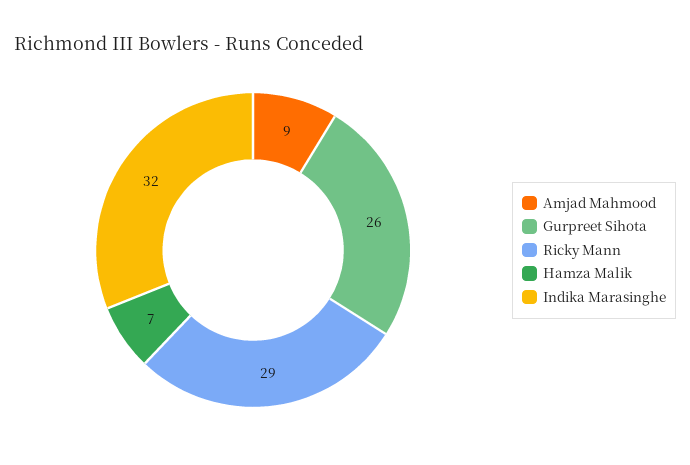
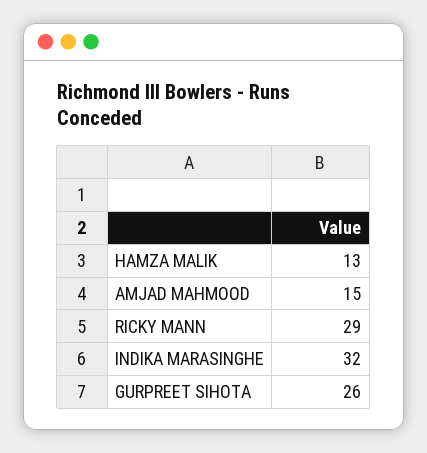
Amjad Mahmood: 9 -> 15
Hamza Malik: 7 -> 13

